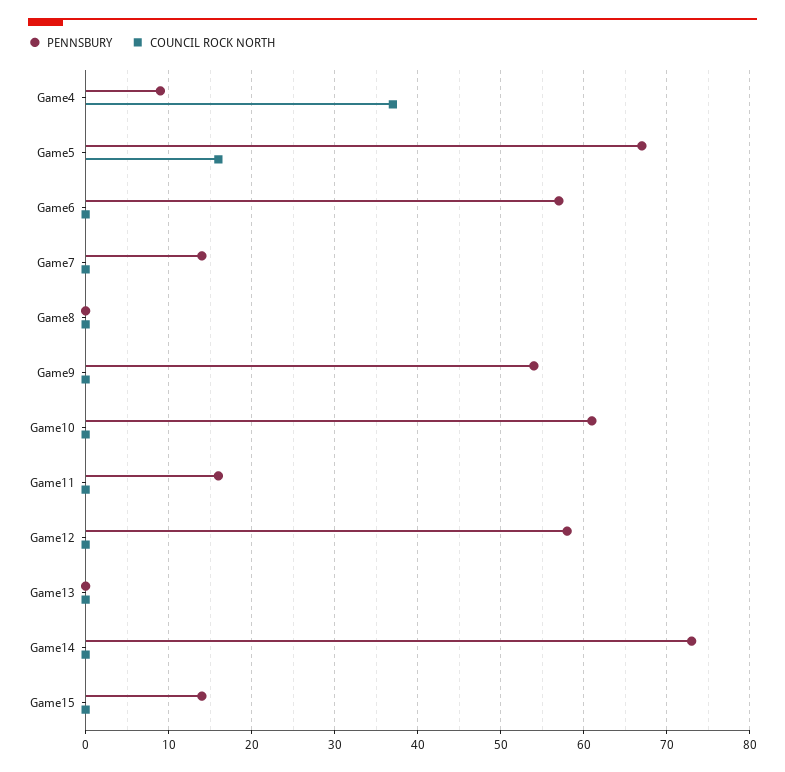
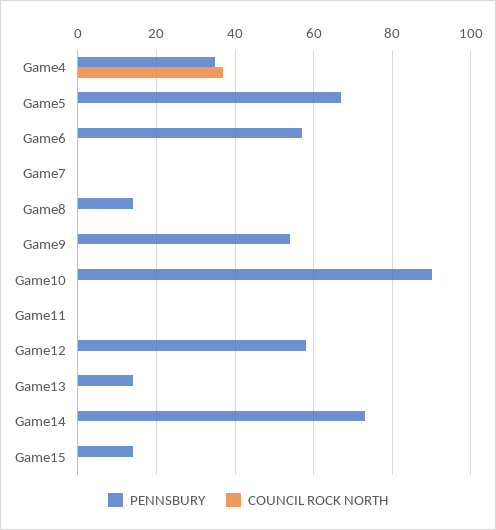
PENNSBURY, Game4: 9 -> 35
COUNCIL ROCK NORTH, Game5: 16 -> 0
PENNSBURY, Game7: 14 -> 0
PENNSBURY, Game8: 0 -> 15
PENNSBURY, Game10: 61 -> 90
PENNSBURY, Game11: 16 -> 0
PENNSBURY, Game13: 0 -> 15

